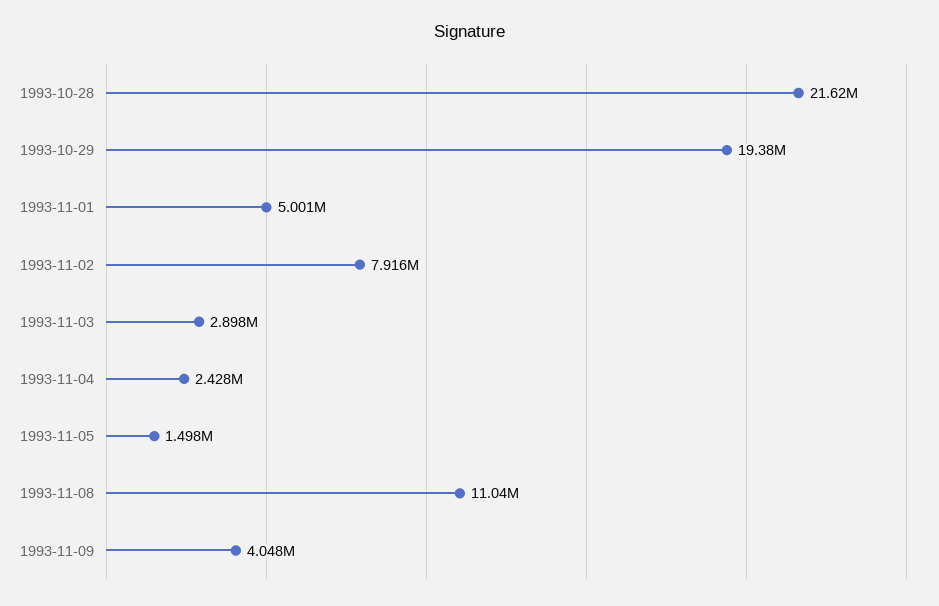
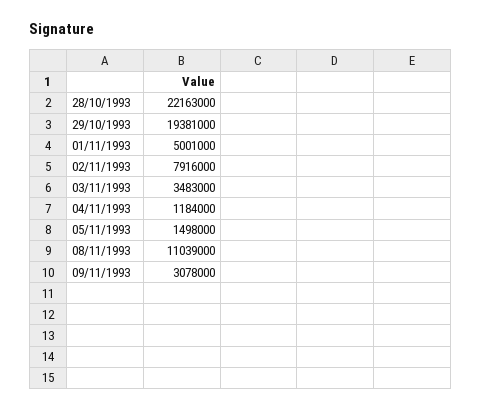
1993-10-28: 21620000 -> 22163000
1993-11-03: 2898000 -> 3483000
1993-11-04: 2428000 -> 1184000
1993-11-09: 4048000 -> 3078000

